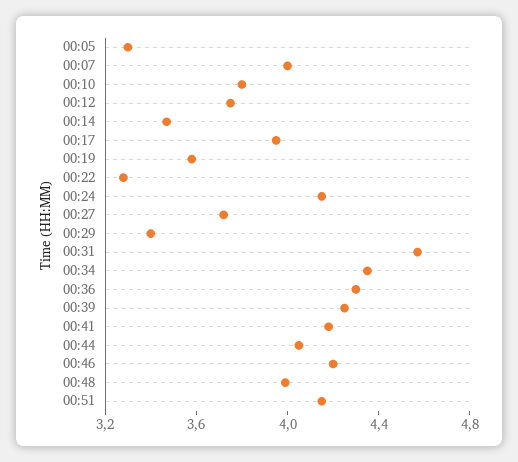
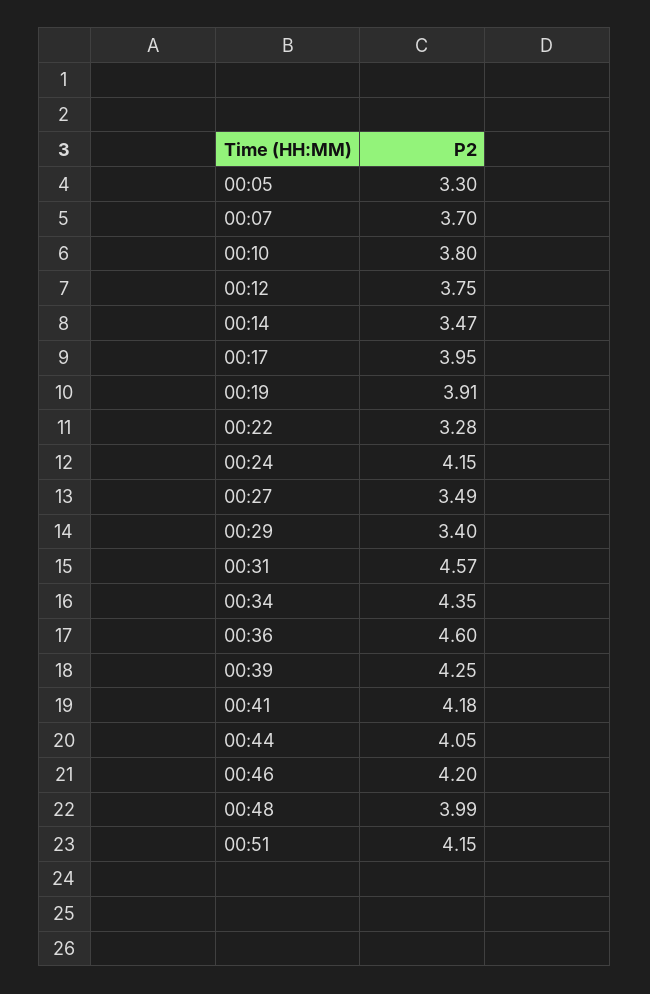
00:07: 4 -> 3.7
00:19: 3.6 -> 3.91
00:27: 3.7 -> 3.49
00:36: 4.3 -> 4.6

